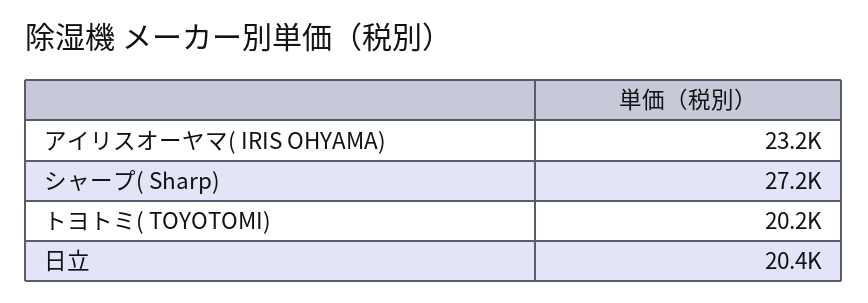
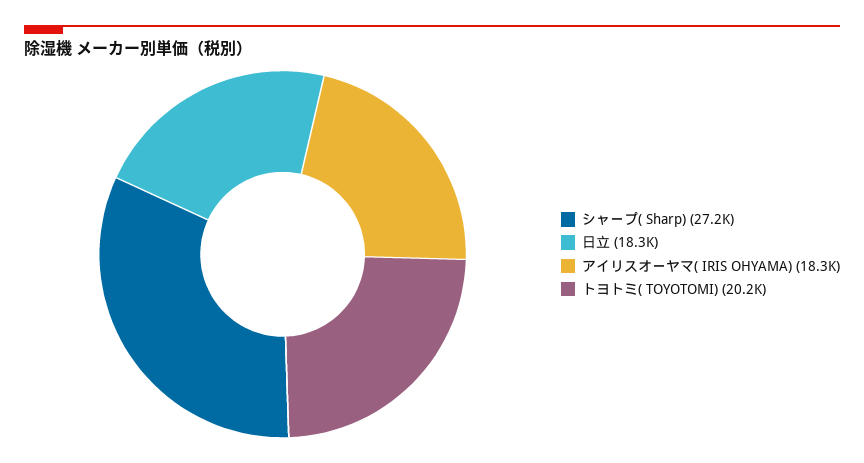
アイリスオーヤマ( IRIS OHYAMA): 23200 -> 18300
日立: 20400 -> 18300

